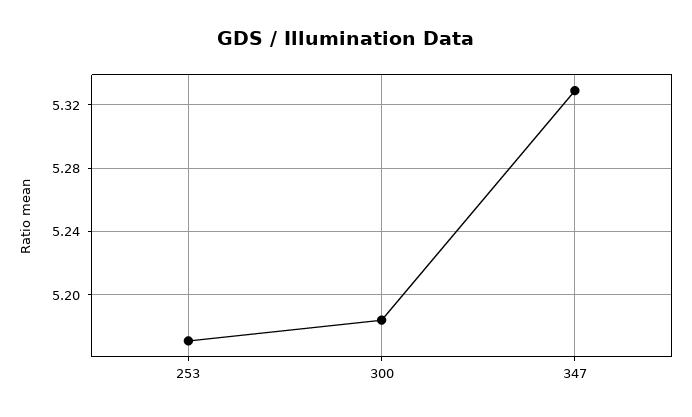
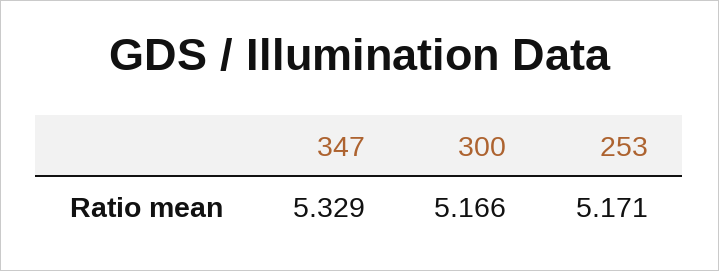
300: 5.185 -> 5.166

